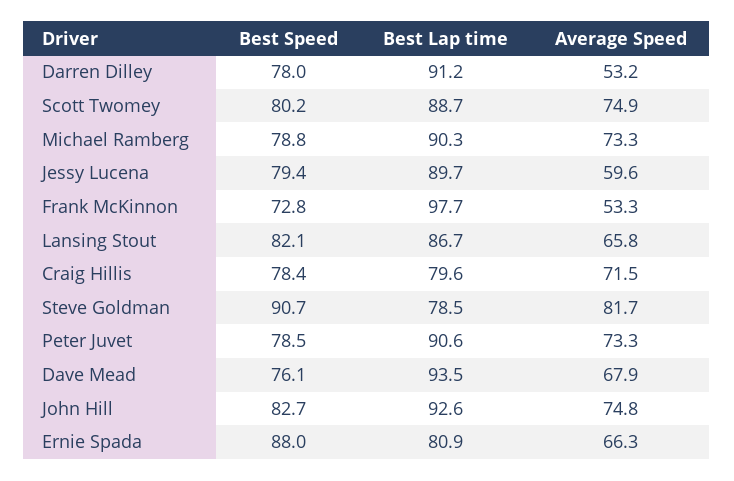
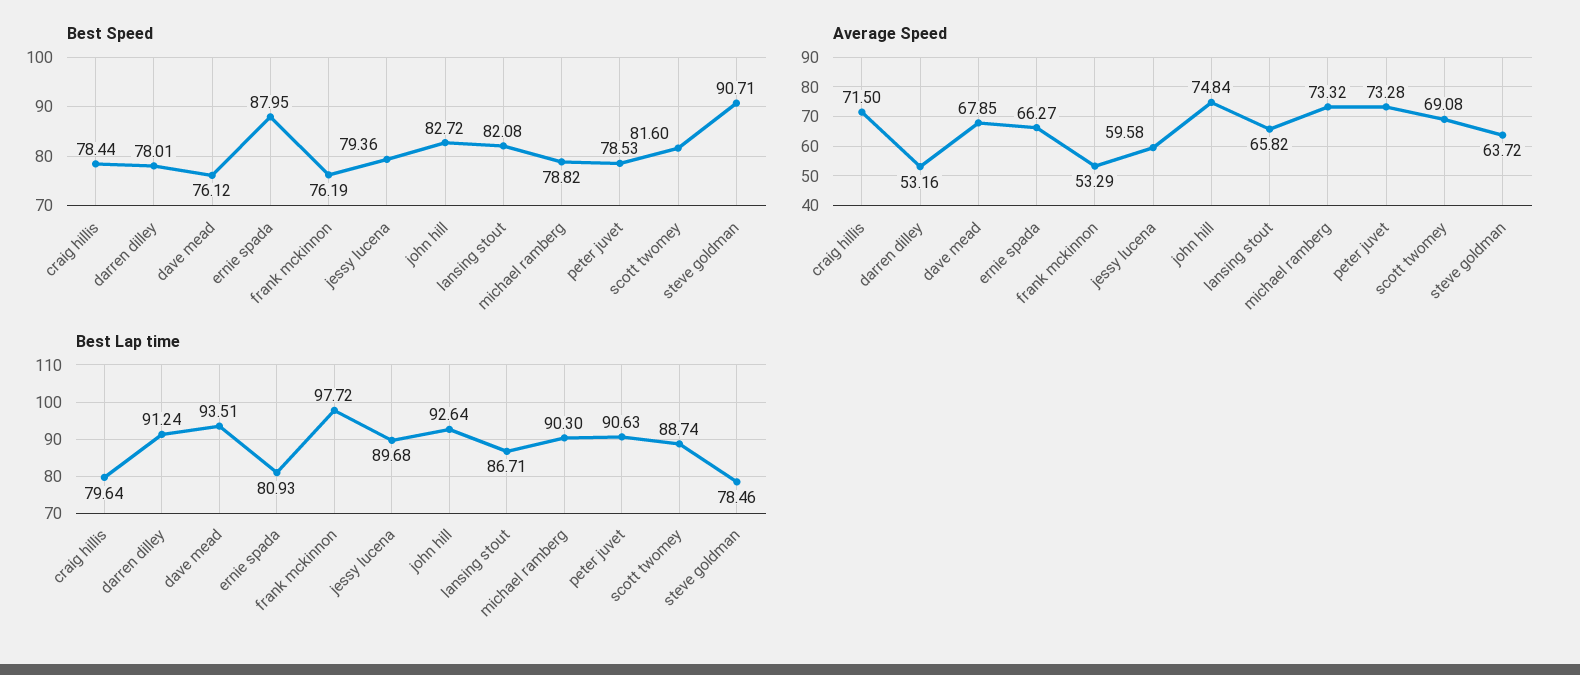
Best Speed, Scott Twomey: 80.2 -> 81.6
Average Speed, Scott Twomey: 74.9 -> 69.08
Best Speed, Frank McKinnon: 72.8 -> 76.19
Average Speed, Steve Goldman: 81.7 -> 63.72

